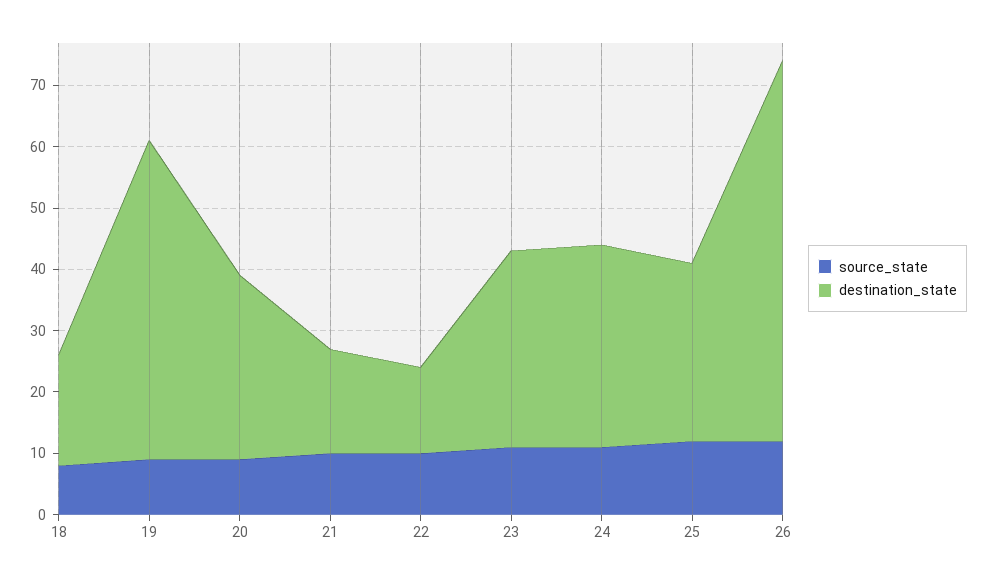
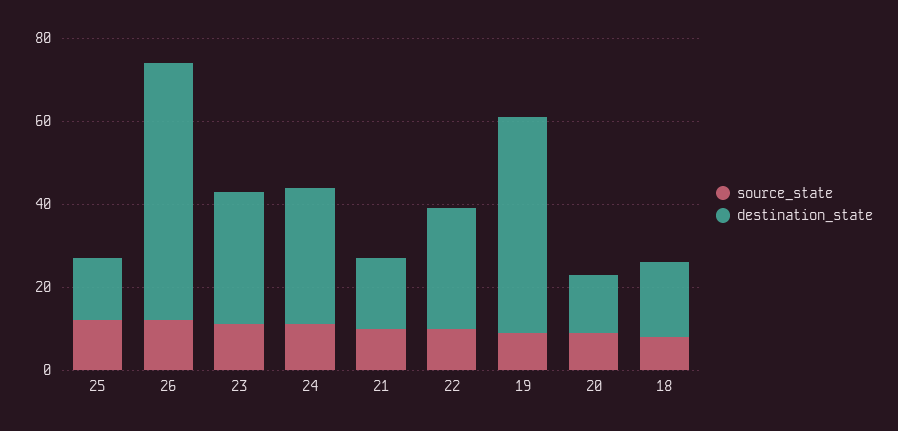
destination_state, 20: 30 -> 15
destination_state, 22: 15 -> 30
destination_state, 25: 30 -> 15

